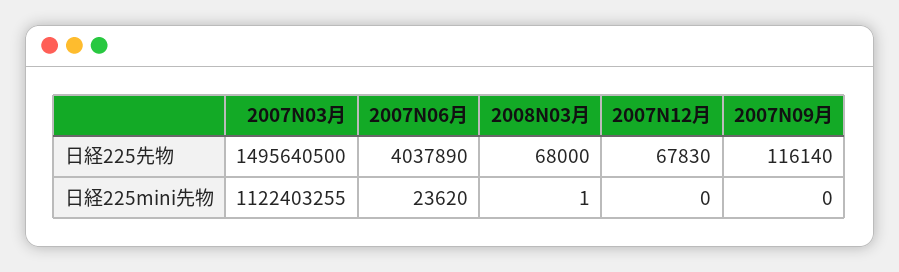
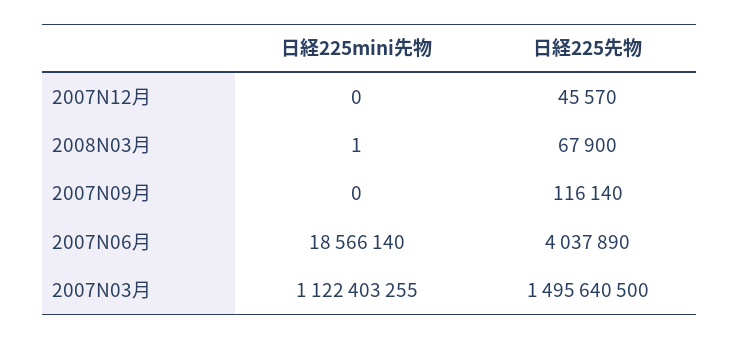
2008N03月, 日経225先物: 68000 -> 67900
2007N12月, 日経225先物: 67830 -> 45570
2007N06月, 日経225mini先物: 23620 -> 18566140

